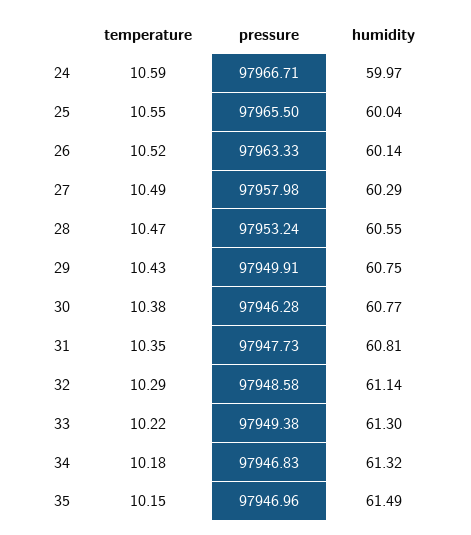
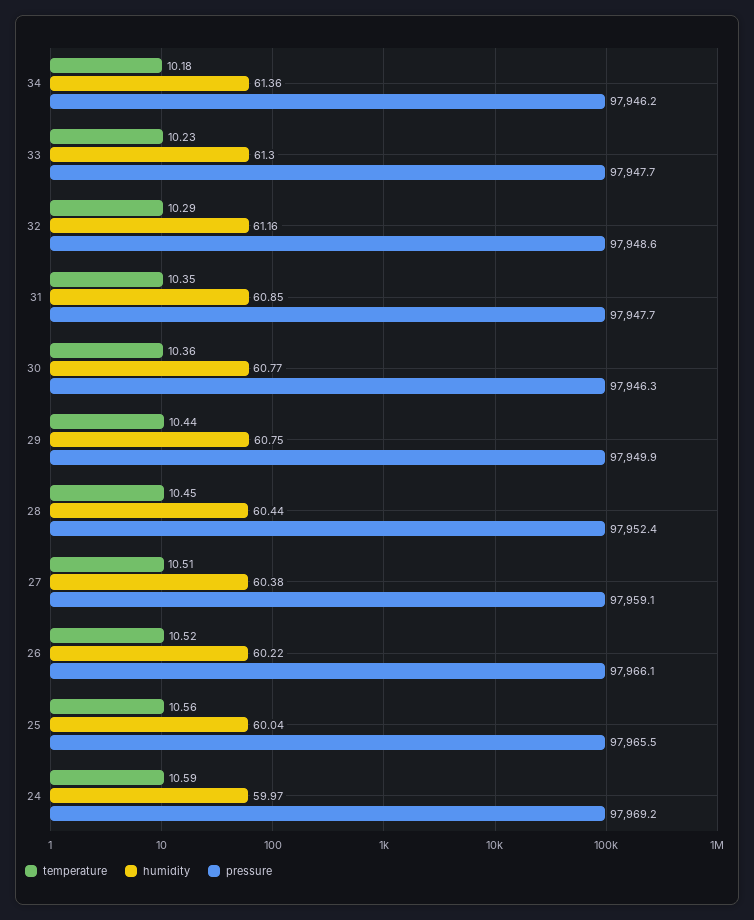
pressure, 24: 97966.71 -> 97969.2
temperature, 25: 10.55 -> 10.56
pressure, 26: 97963.33 -> 97966.1
humidity, 26: 60.14 -> 60.22
temperature, 27: 10.49 -> 10.51
pressure, 27: 97957.98 -> 97959.1
humidity, 27: 60.29 -> 60.38
temperature, 28: 10.47 -> 10.45
pressure, 28: 97953.24 -> 97952.4
humidity, 28: 60.55 -> 60.44
temperature, 29: 10.43 -> 10.44
temperature, 30: 10.38 -> 10.36
humidity, 31: 60.81 -> 60.85
humidity, 32: 61.14 -> 61.16
temperature, 33: 10.22 -> 10.23
pressure, 33: 97949.38 -> 97947.7
pressure, 34: 97946.83 -> 97946.2
humidity, 34: 61.32 -> 61.36
temperature, 35: 10.15 -> none
pressure, 35: 97946.96 -> none
humidity, 35: 61.49 -> none

